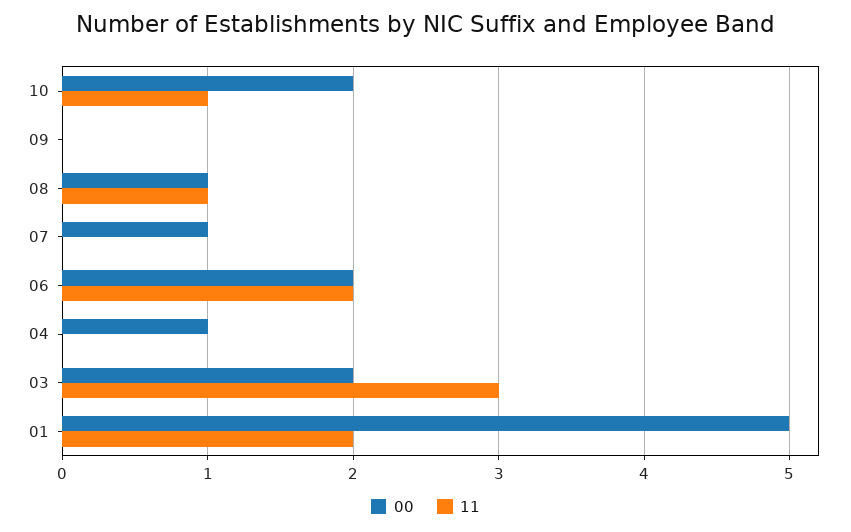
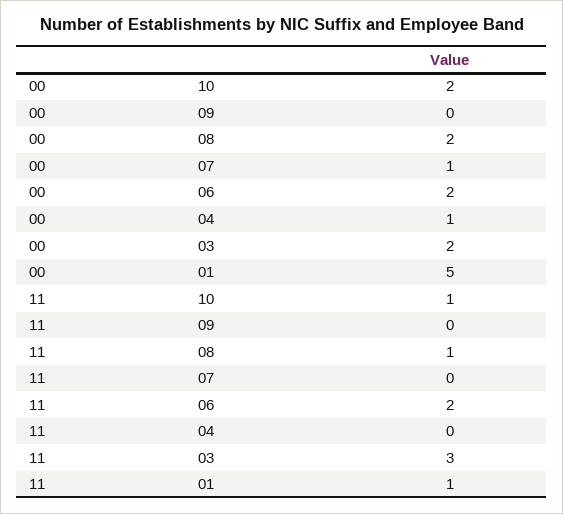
00, 08: 1 -> 2
11, 01: 2 -> 1

